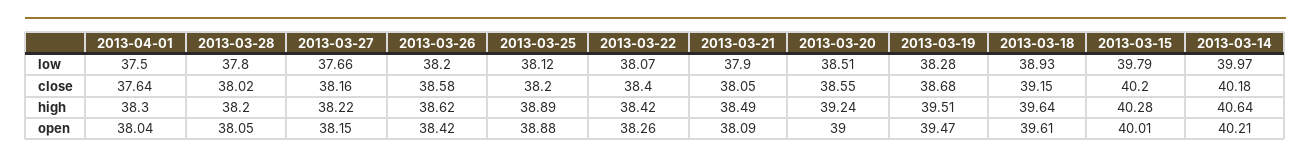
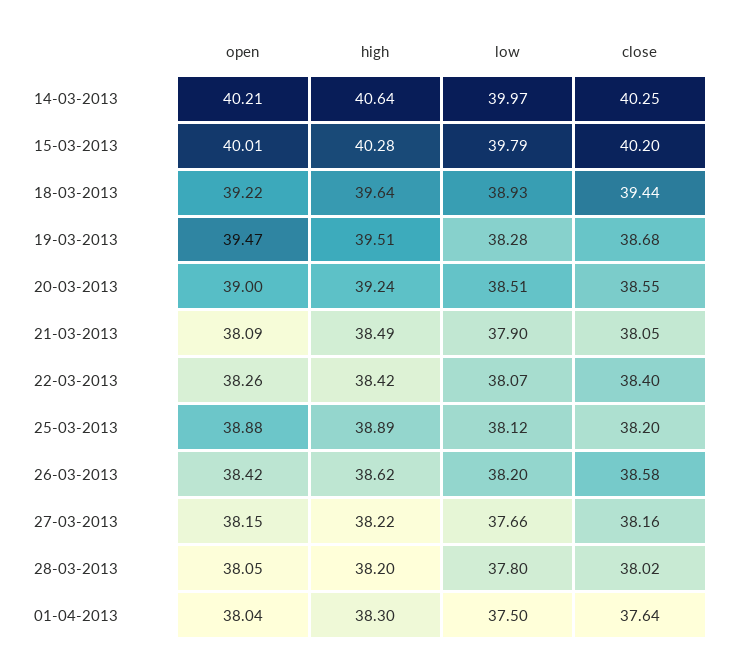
2013-03-18, close: 39.15 -> 39.44
2013-03-14, close: 40.18 -> 40.25
2013-03-18, open: 39.61 -> 39.22

